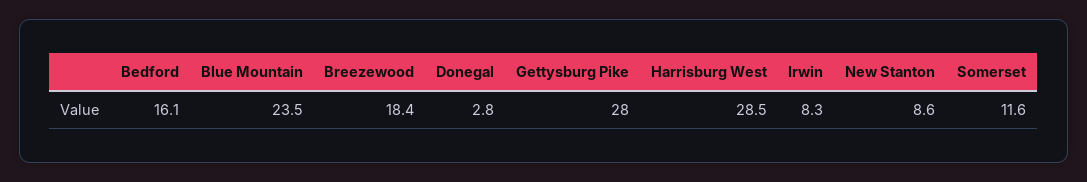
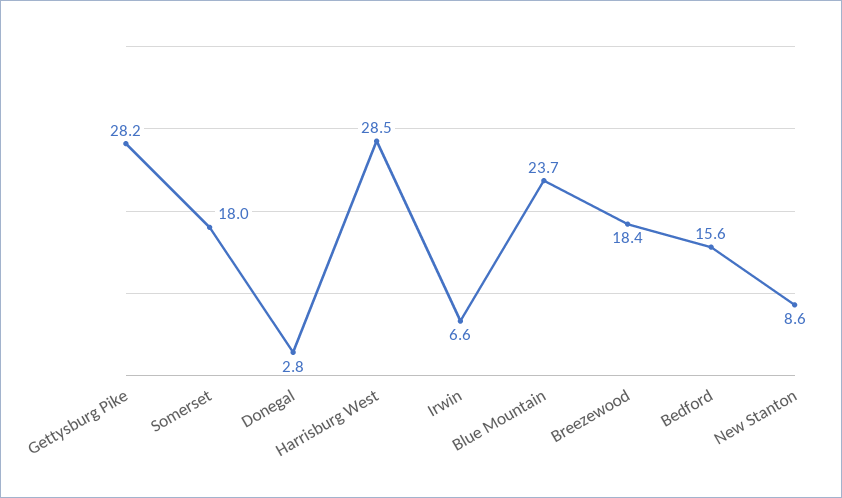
Bedford: 16.1 -> 15.6
Blue Mountain: 23.5 -> 23.7
Gettysburg Pike: 28 -> 28.2
Irwin: 8.3 -> 6.6
Somerset: 11.6 -> 18

